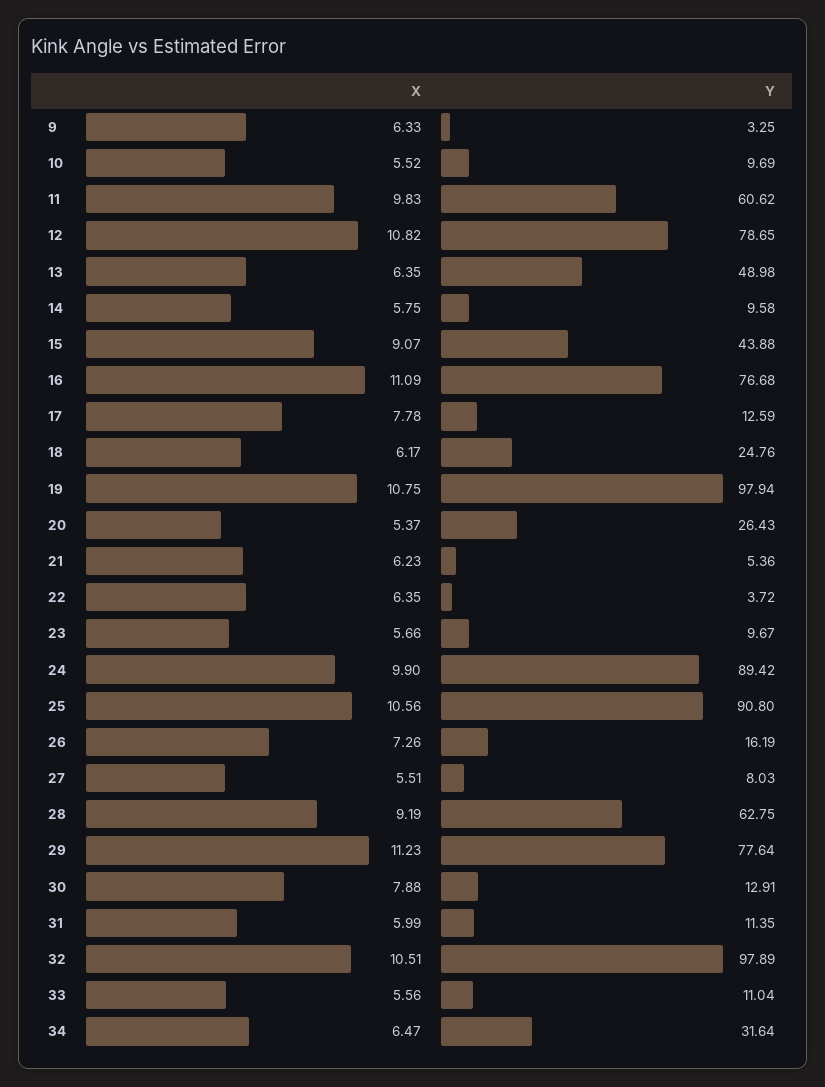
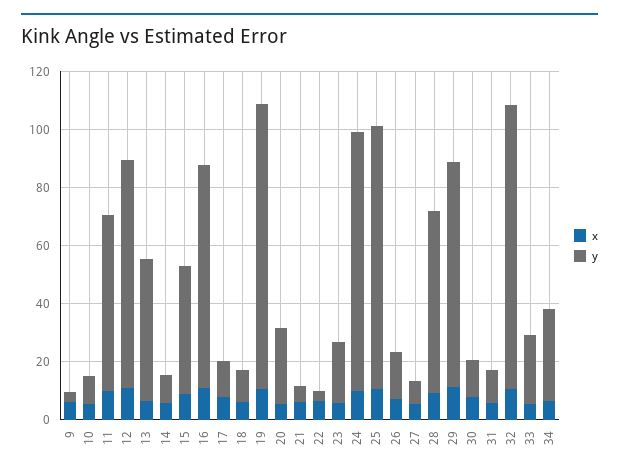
Y, 18: 24.76 -> 10
Y, 23: 9.67 -> 20
Y, 33: 11.04 -> 25

